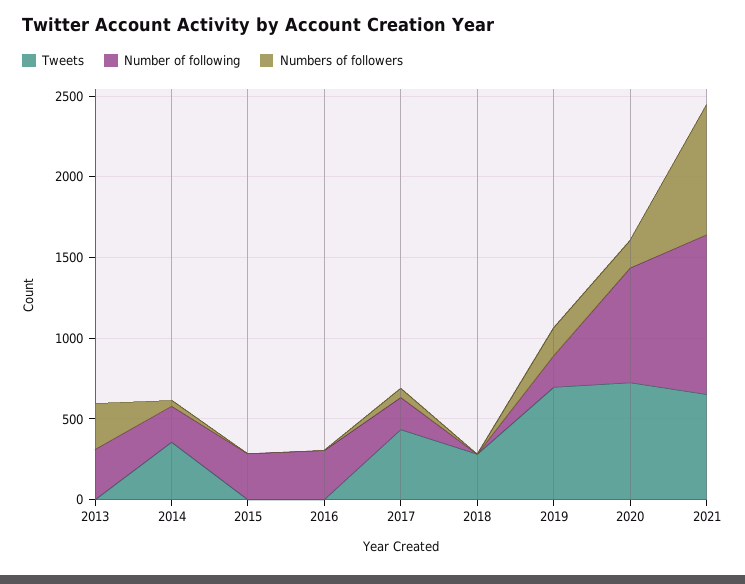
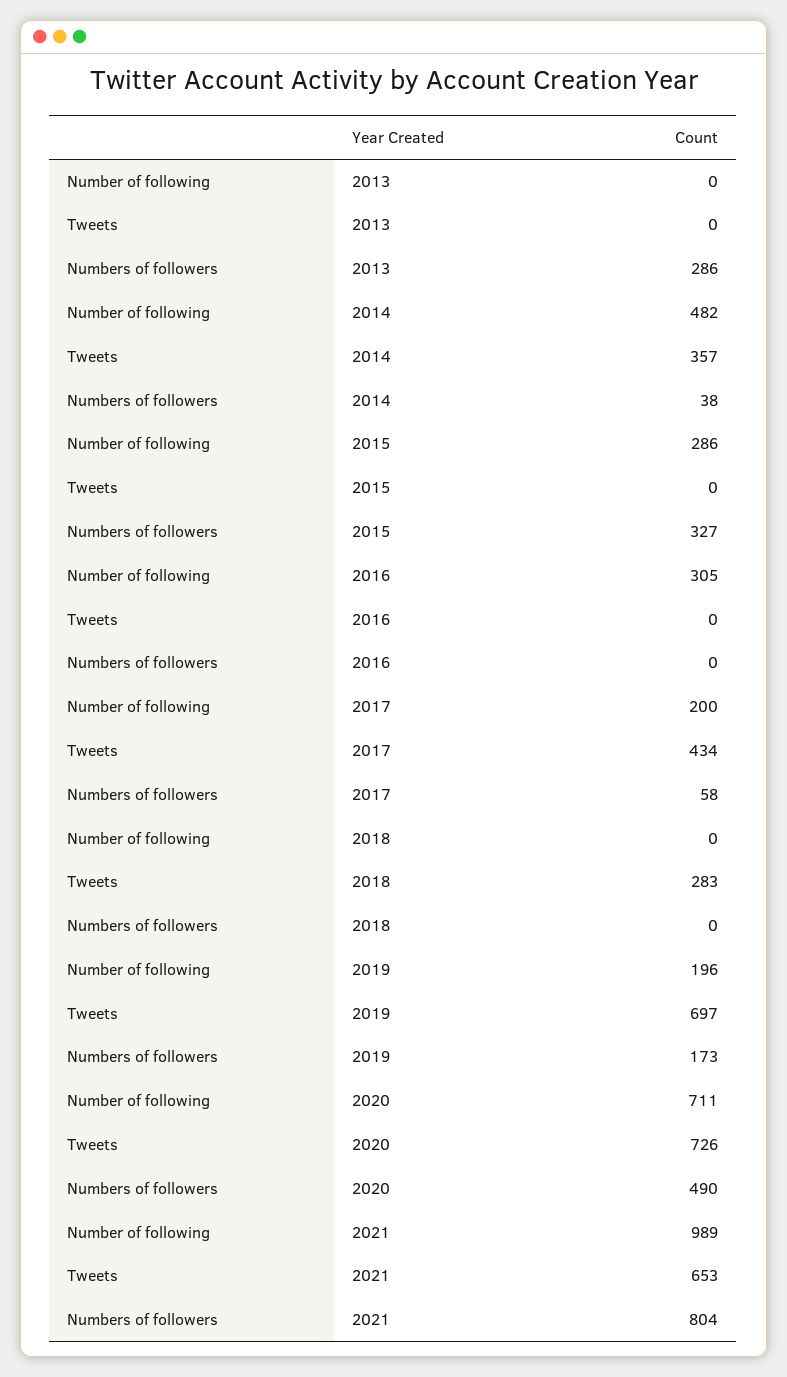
Number of following, 2013: 300 -> 0
Number of following, 2014: 200 -> 482
Numbers of followers, 2015: 0 -> 327
Numbers of followers, 2020: 200 -> 490

